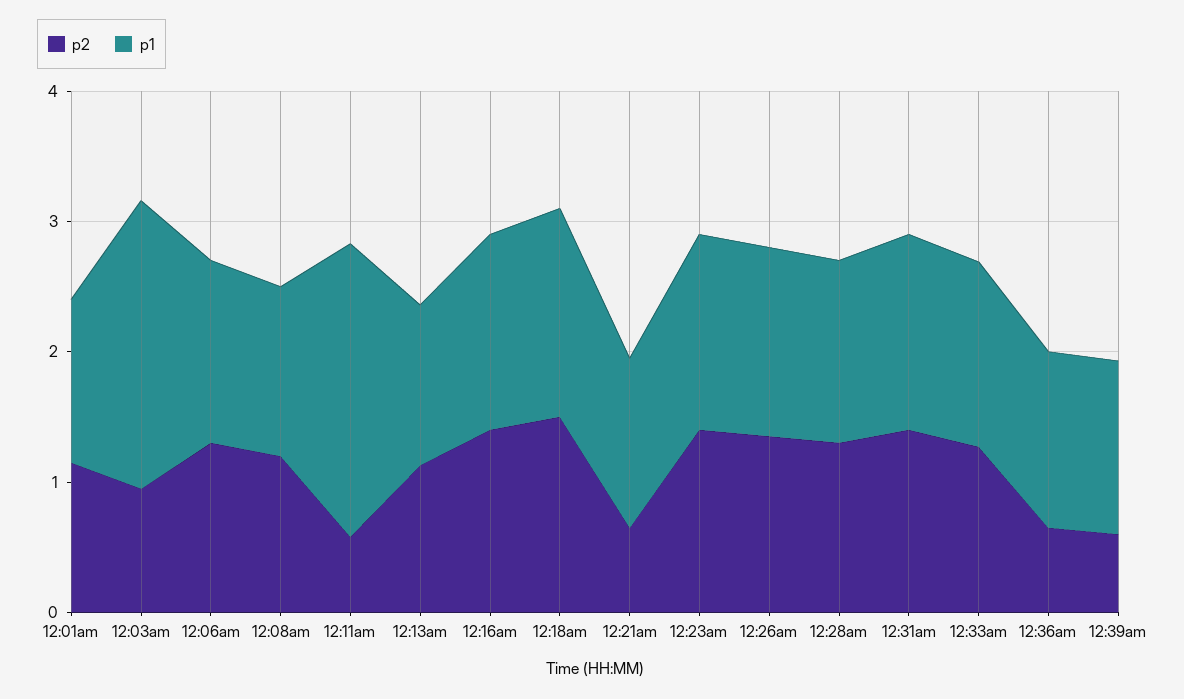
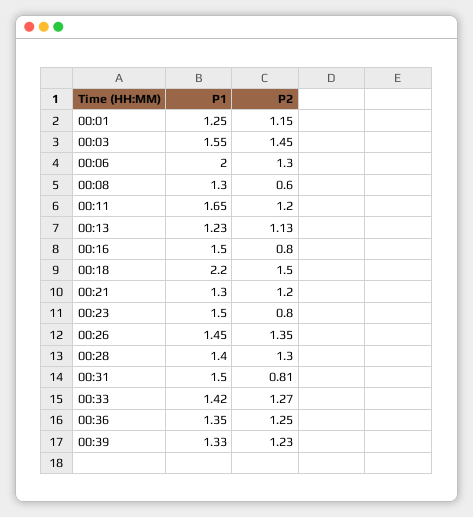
p2, 12:03am: 1 -> 1.45
p1, 12:03am: 2.2 -> 1.55
p1, 12:06am: 1.4 -> 2
p2, 12:08am: 1.2 -> 0.6
p2, 12:11am: 0.6 -> 1.2
p1, 12:11am: 2.2 -> 1.65
p2, 12:16am: 1.4 -> 0.8
p1, 12:18am: 1.6 -> 2.2
p2, 12:21am: 0.6 -> 1.2
p2, 12:23am: 1.4 -> 0.8
p2, 12:31am: 1.4 -> 0.81
p2, 12:36am: 0.6 -> 1.25
p2, 12:39am: 0.6 -> 1.23

